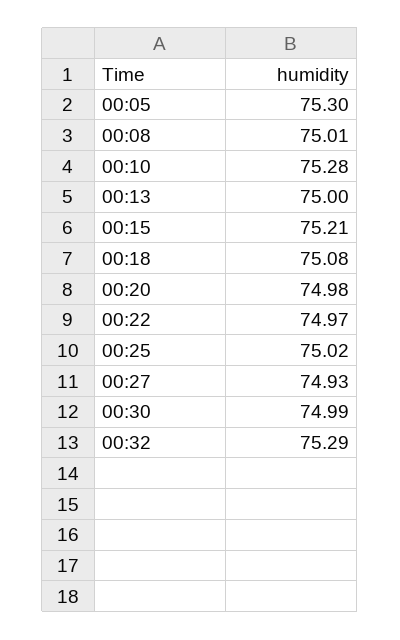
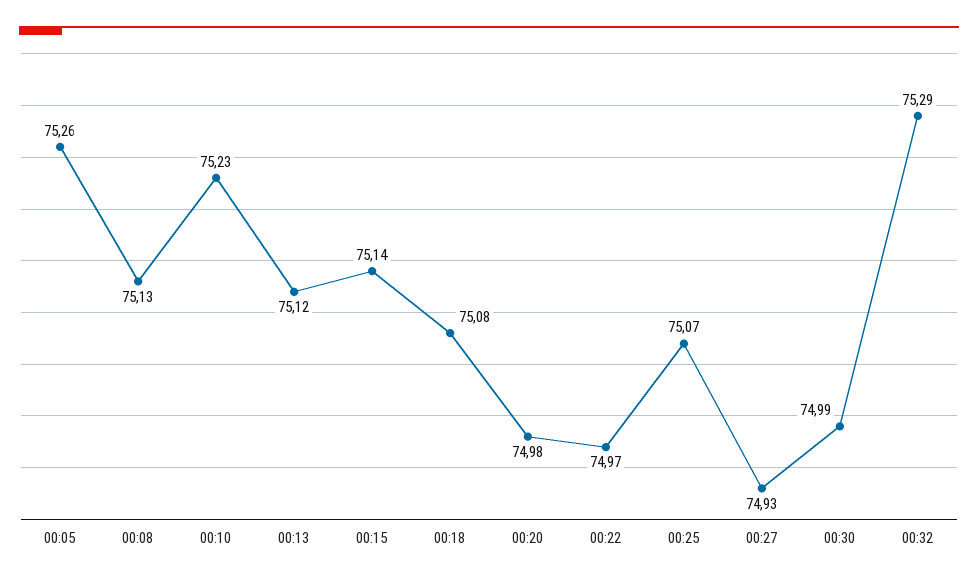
00:05: 75.3 -> 75.26
00:08: 75.01 -> 75.13
00:10: 75.28 -> 75.23
00:13: 75 -> 75.12
00:15: 75.21 -> 75.14
00:25: 75.02 -> 75.07

